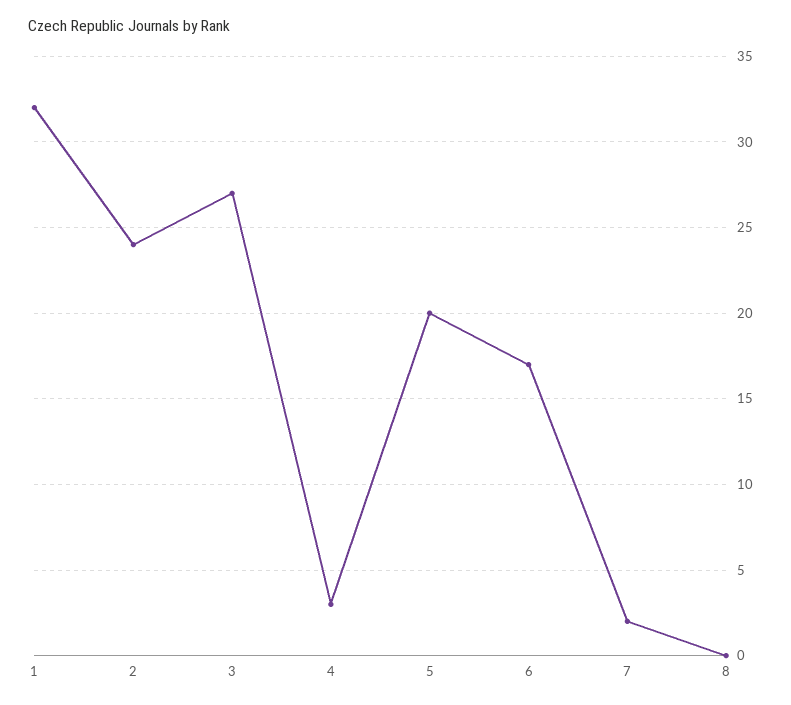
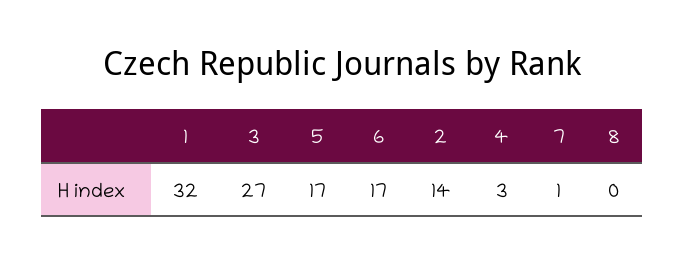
2: 24 -> 14
5: 20 -> 17
7: 2 -> 1

